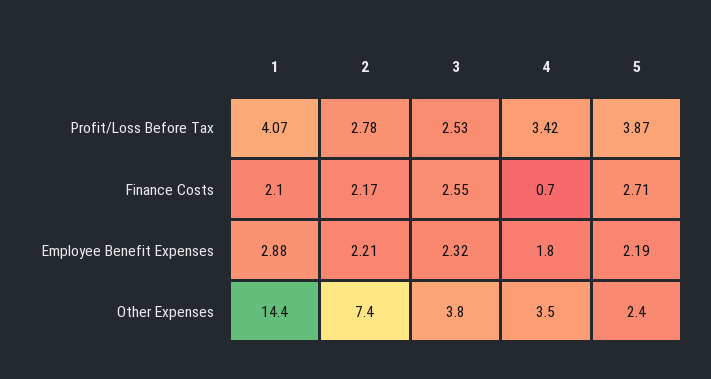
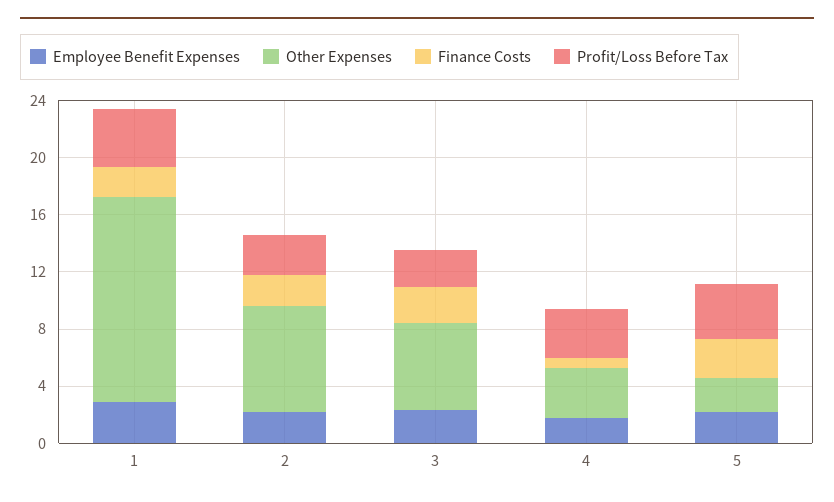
Other Expenses, 3: 3.8 -> 6

